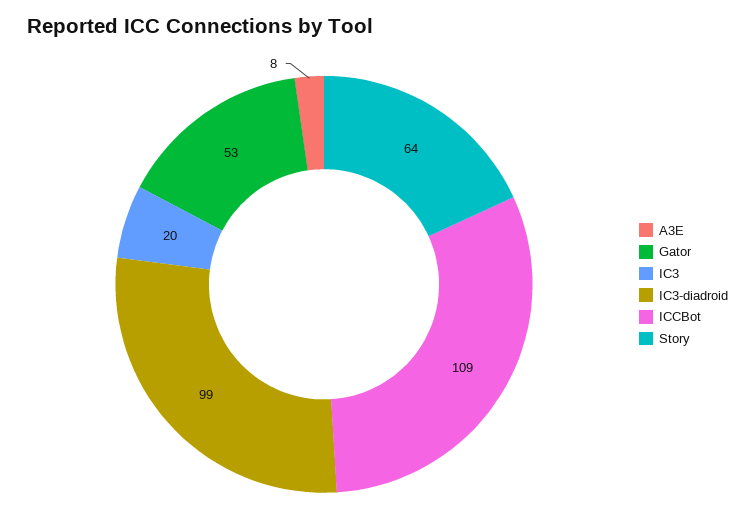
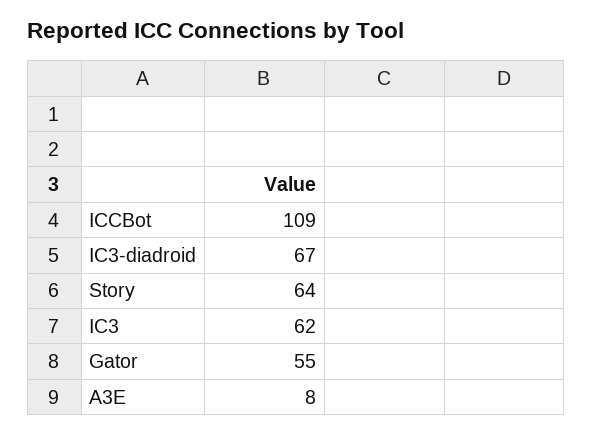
Gator: 53 -> 55
IC3: 20 -> 62
IC3-diadroid: 99 -> 67

